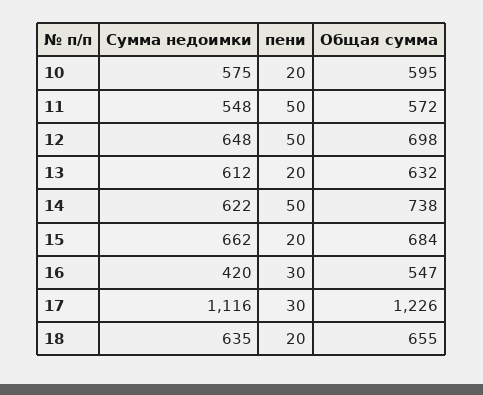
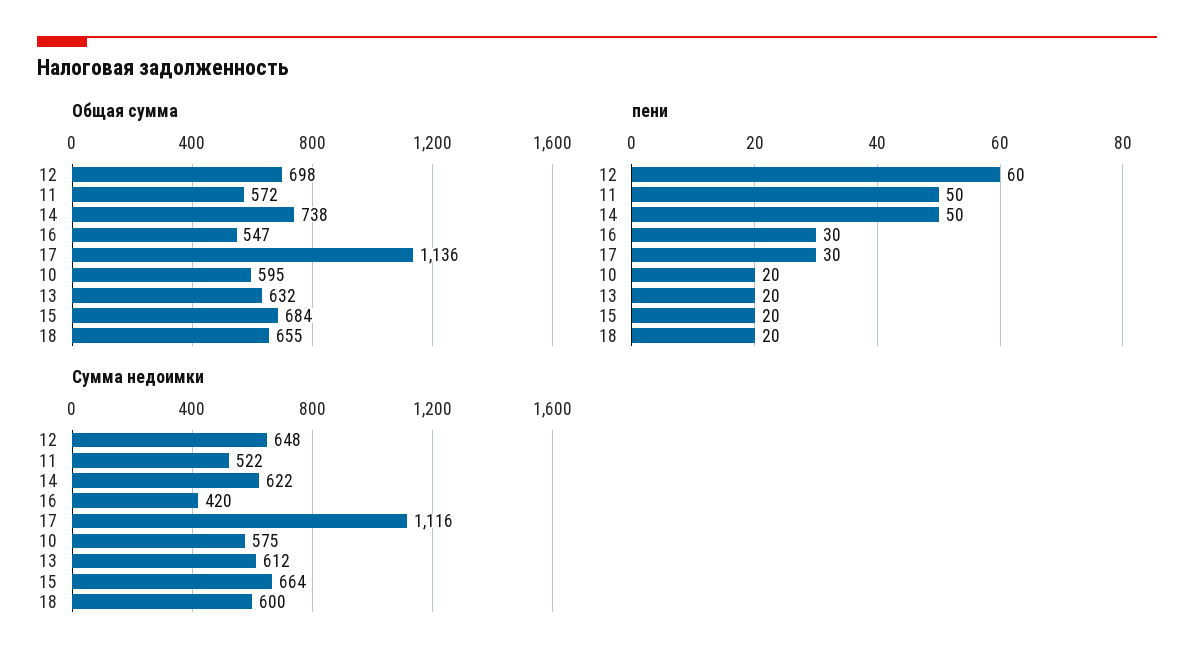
Сумма недоимки, 11: 548 -> 522
пени, 12: 50 -> 60
Сумма недоимки, 15: 662 -> 664
Общая сумма, 17: 1226 -> 1136
Сумма недоимки, 18: 635 -> 600

